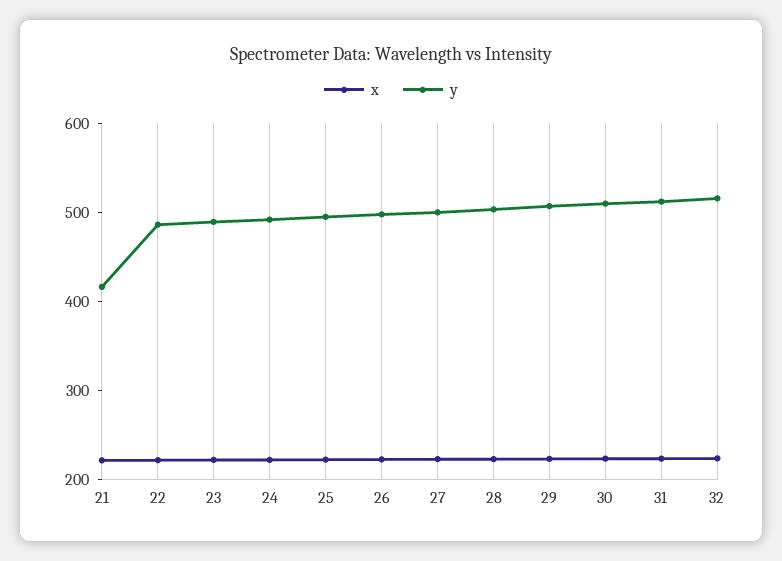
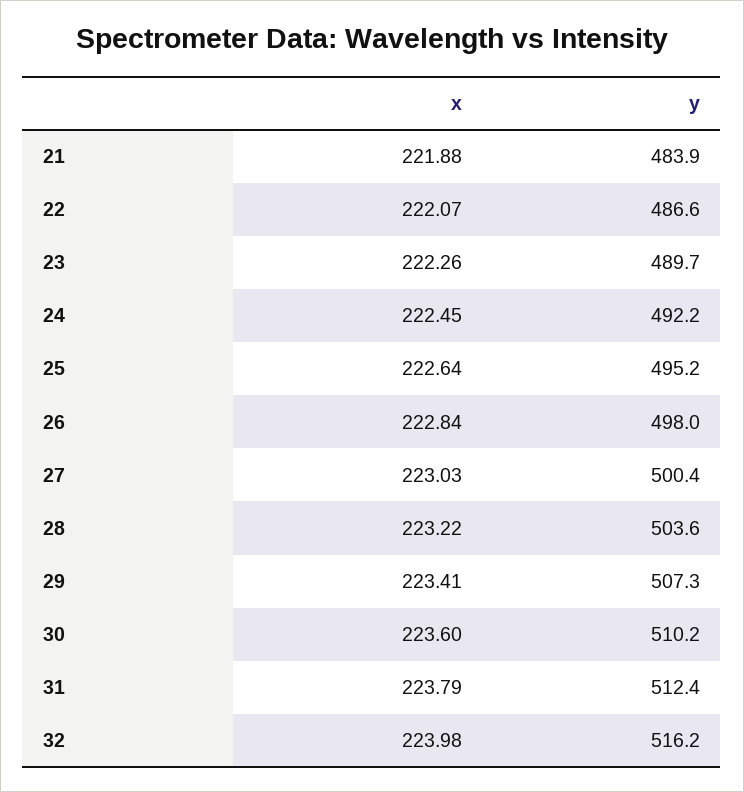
y, 21: 420 -> 483.9

